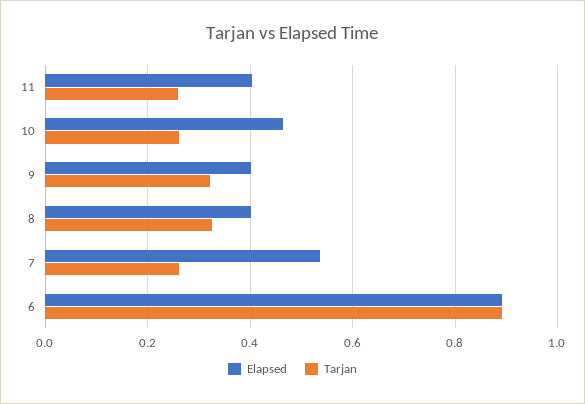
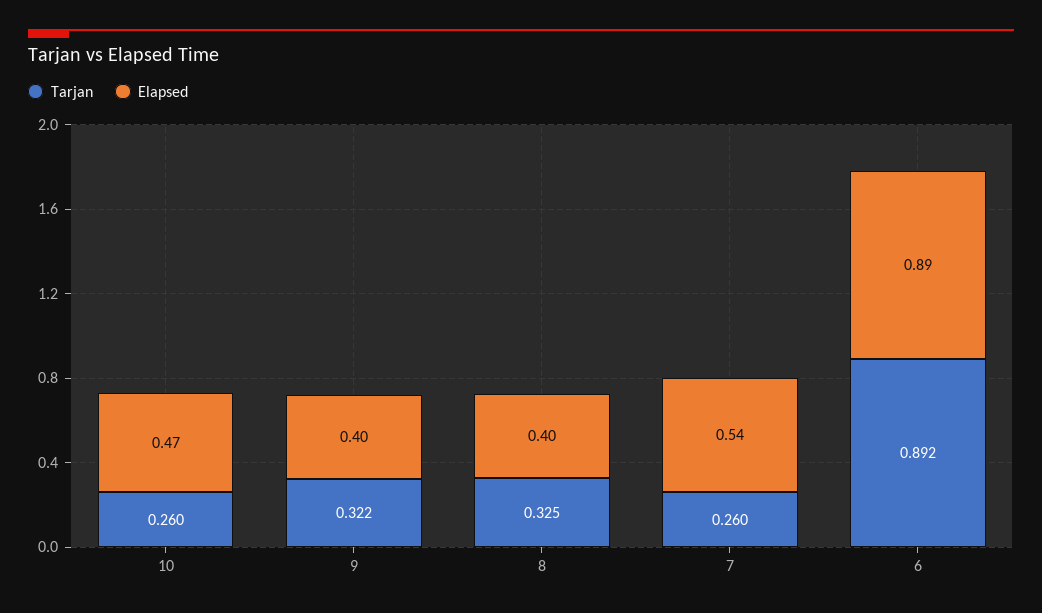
Elapsed, 11: 0.4 -> none
Tarjan, 11: 0.26 -> none

